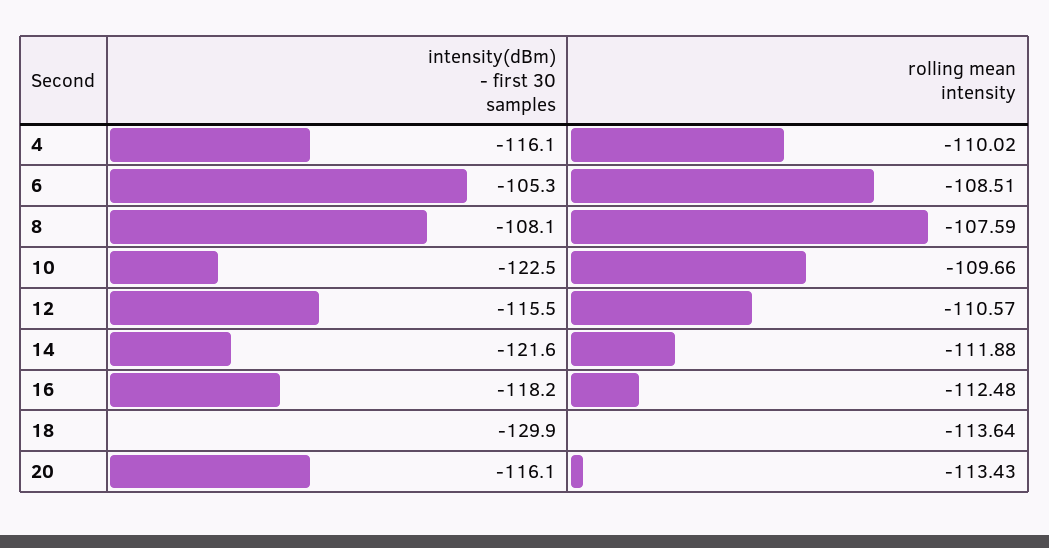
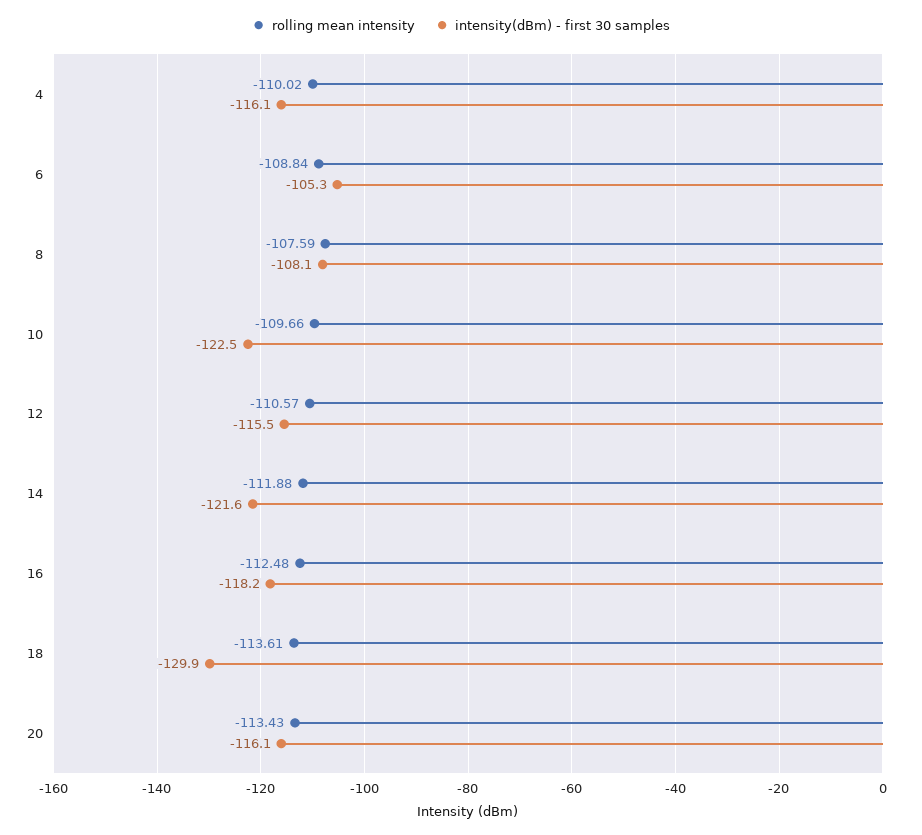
rolling mean intensity, 6: -108.51 -> -108.84
rolling mean intensity, 18: -113.64 -> -113.61

